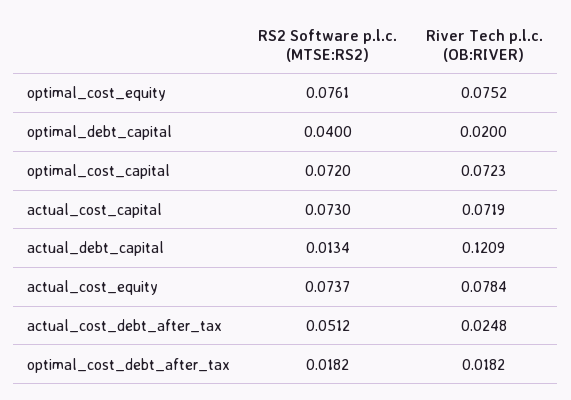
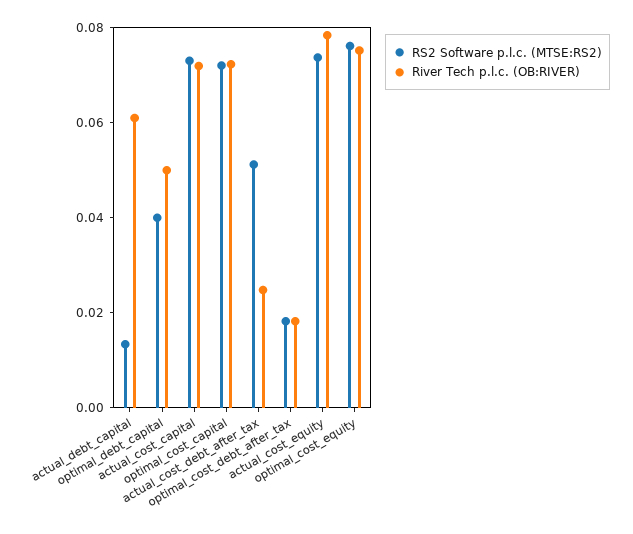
River Tech p.l.c. (OB:RIVER), optimal_debt_capital: 0.02 -> 0.05
River Tech p.l.c. (OB:RIVER), actual_debt_capital: 0.1209 -> 0.06

